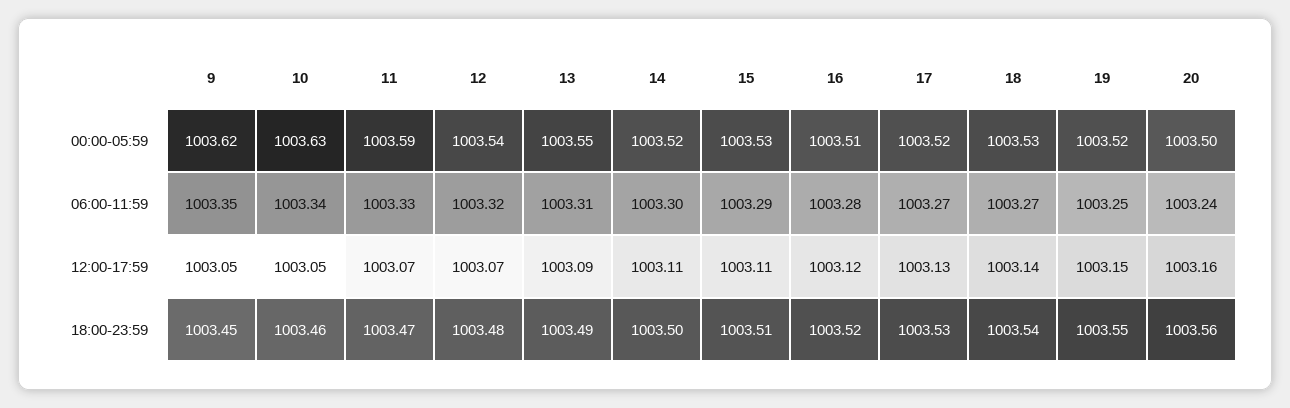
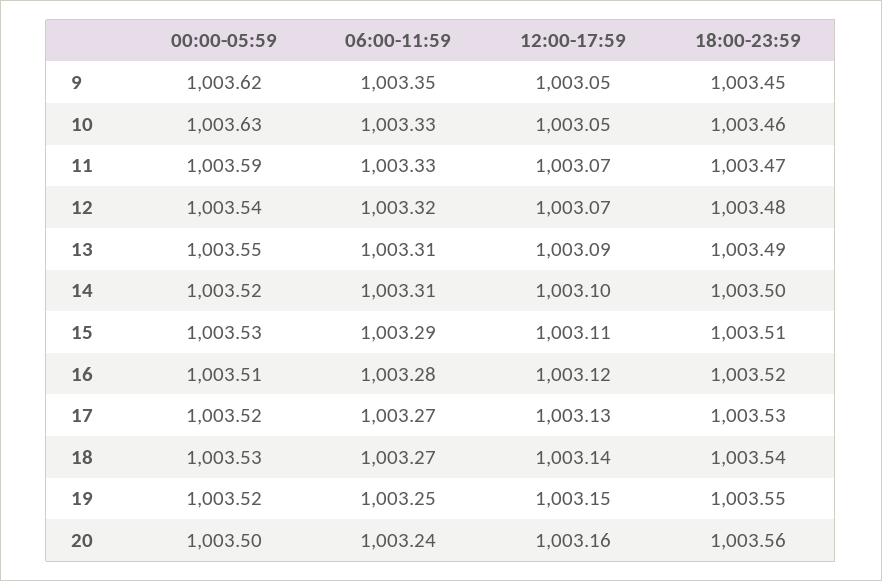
10, 06:00-11:59: 1003.34 -> 1003.33
14, 06:00-11:59: 1003.3 -> 1003.31
14, 12:00-17:59: 1003.11 -> 1003.1

